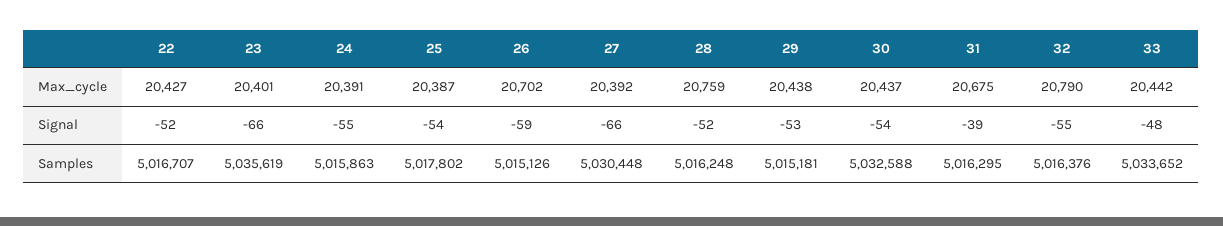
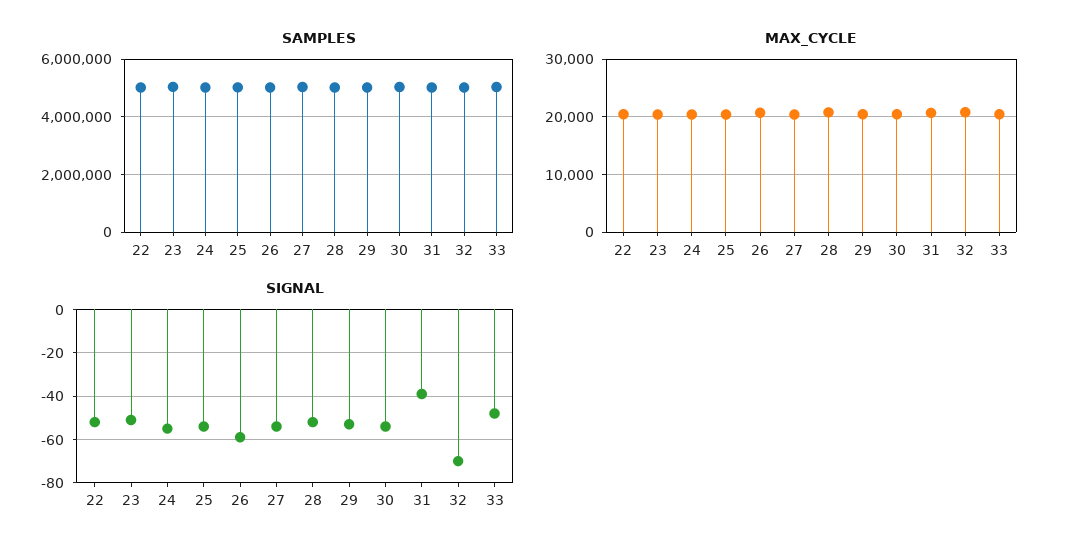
Signal, 23: -66 -> -50
Signal, 27: -66 -> -55
Signal, 32: -55 -> -70

